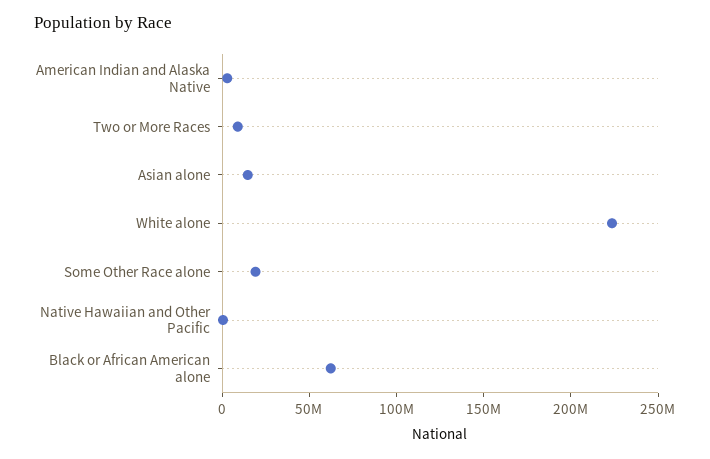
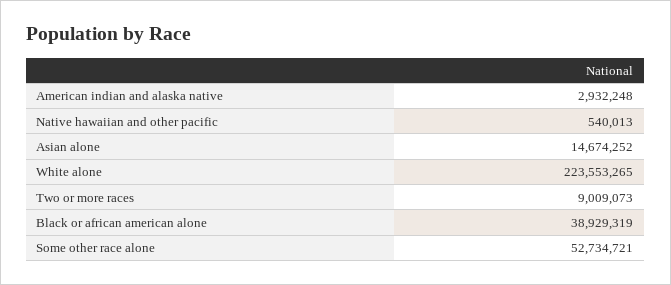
Some Other Race alone: 20000000 -> 52734721
Black or African American alone: 60000000 -> 38929319

